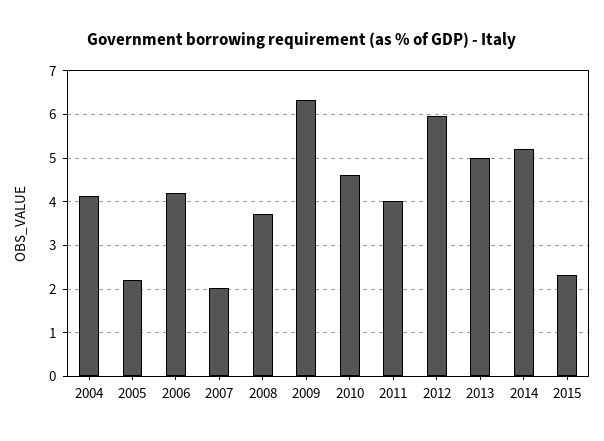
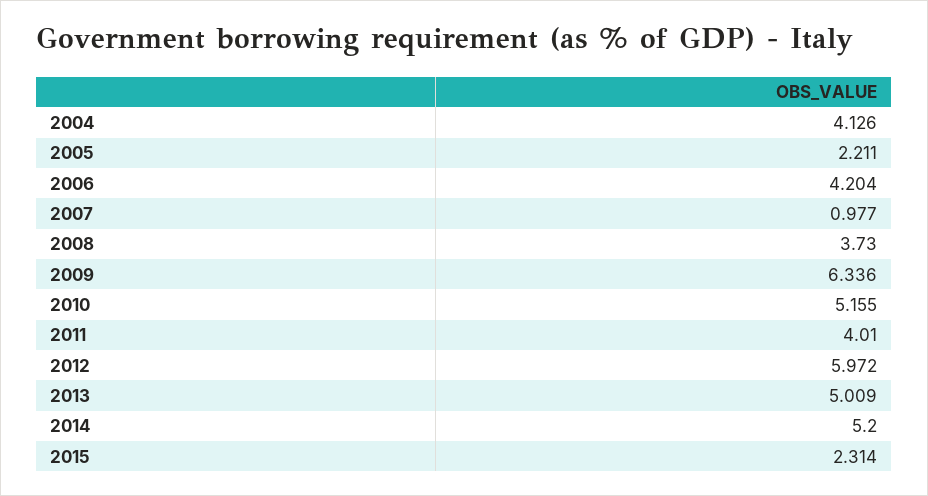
2007: 2 -> 0.977
2010: 4.6 -> 5.155

